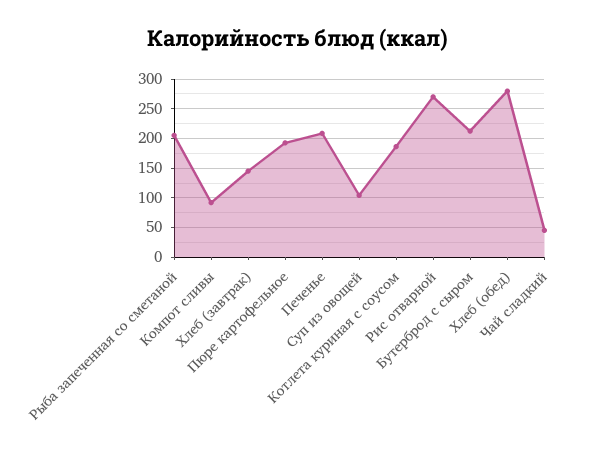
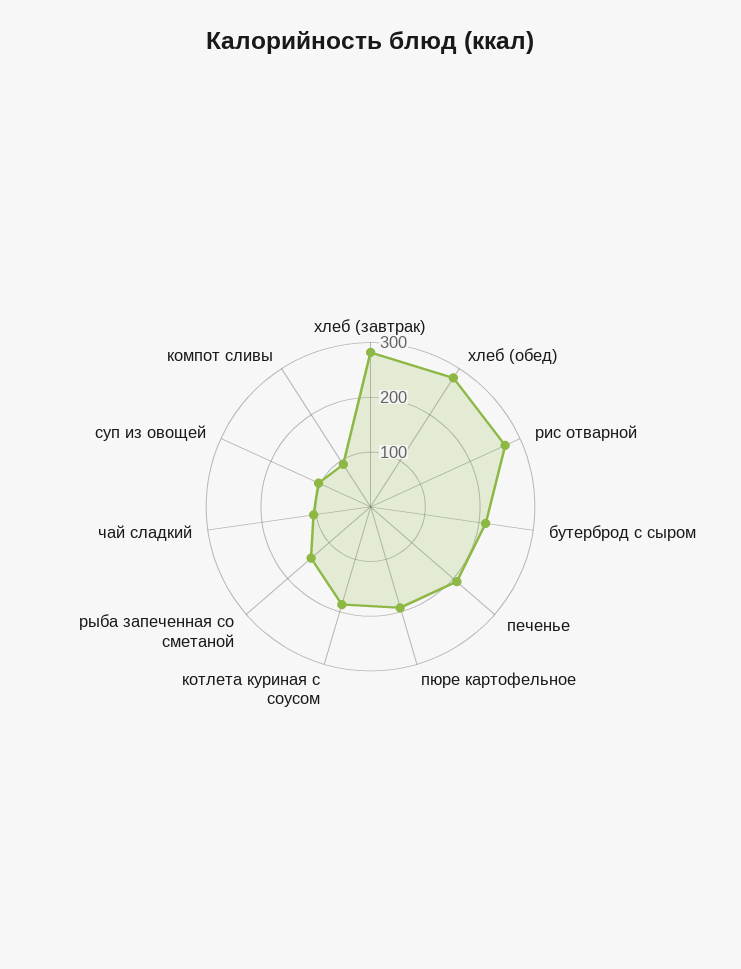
Рыба запеченная со сметаной: 200 -> 140
Хлеб (завтрак): 150 -> 280
Чай сладкий: 50 -> 100

